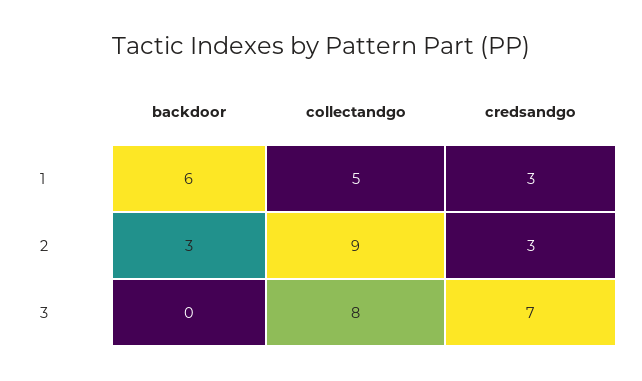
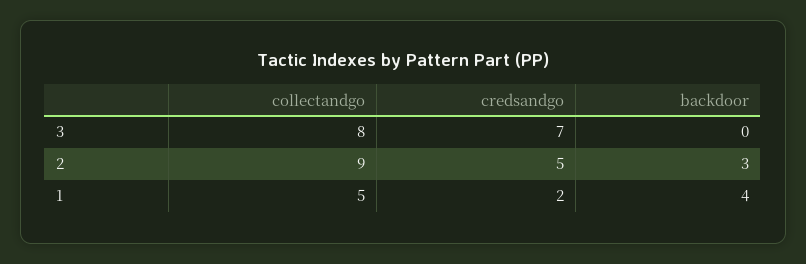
backdoor, 1: 6 -> 4
credsandgo, 1: 3 -> 2
credsandgo, 2: 3 -> 5

